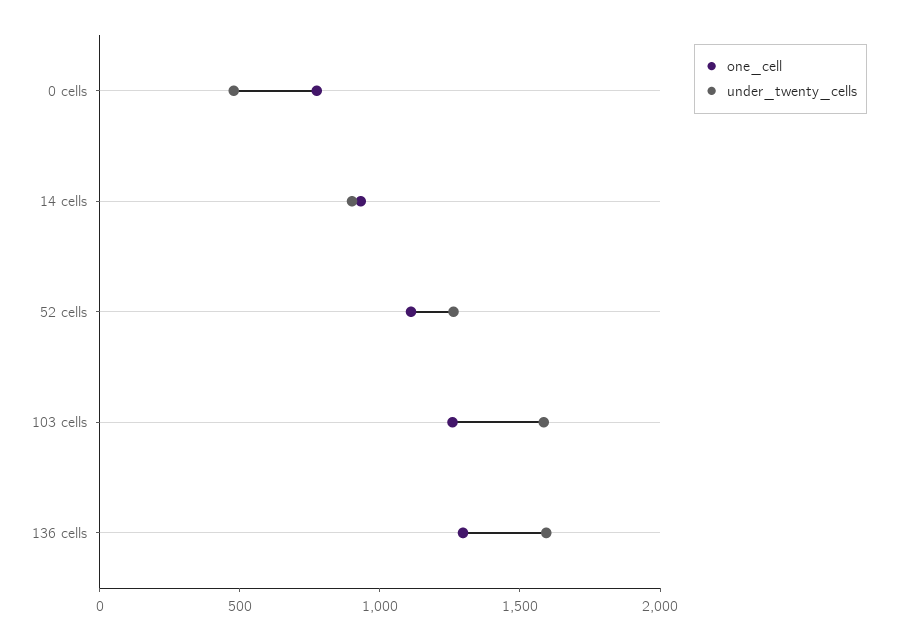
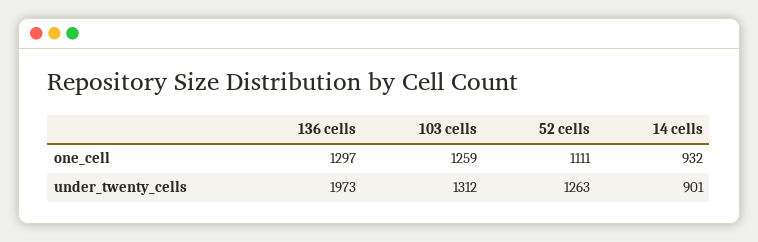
one_cell, 0 cells: 800 -> none
under_twenty_cells, 0 cells: 500 -> none
under_twenty_cells, 103 cells: 1600 -> 1312
under_twenty_cells, 136 cells: 1600 -> 1973

